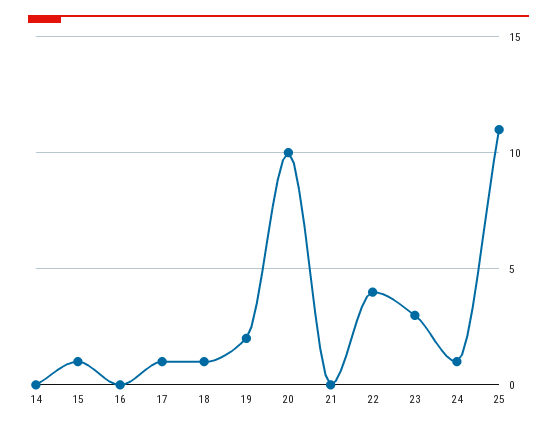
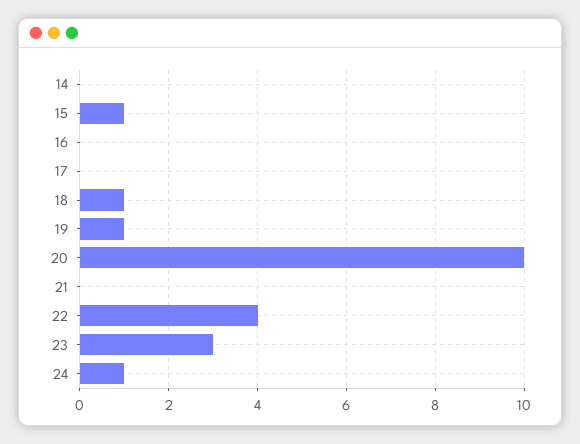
17: 1 -> 0
19: 2 -> 1
25: 11 -> none

